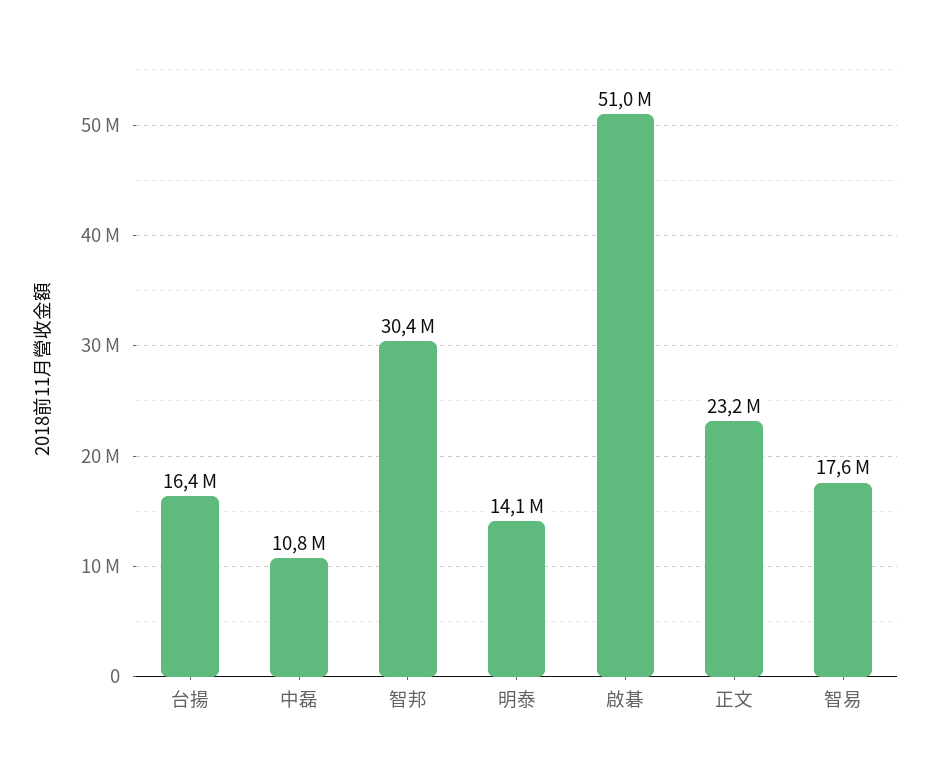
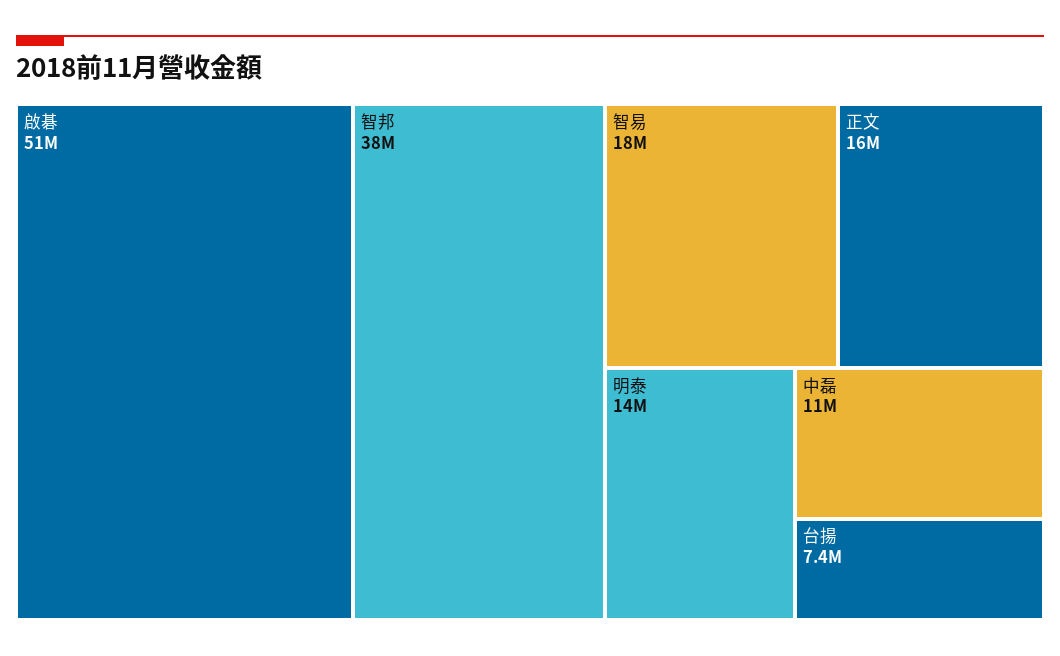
台揚: 16400000 -> 7400000
智邦: 30400000 -> 38000000
正文: 23200000 -> 16000000

